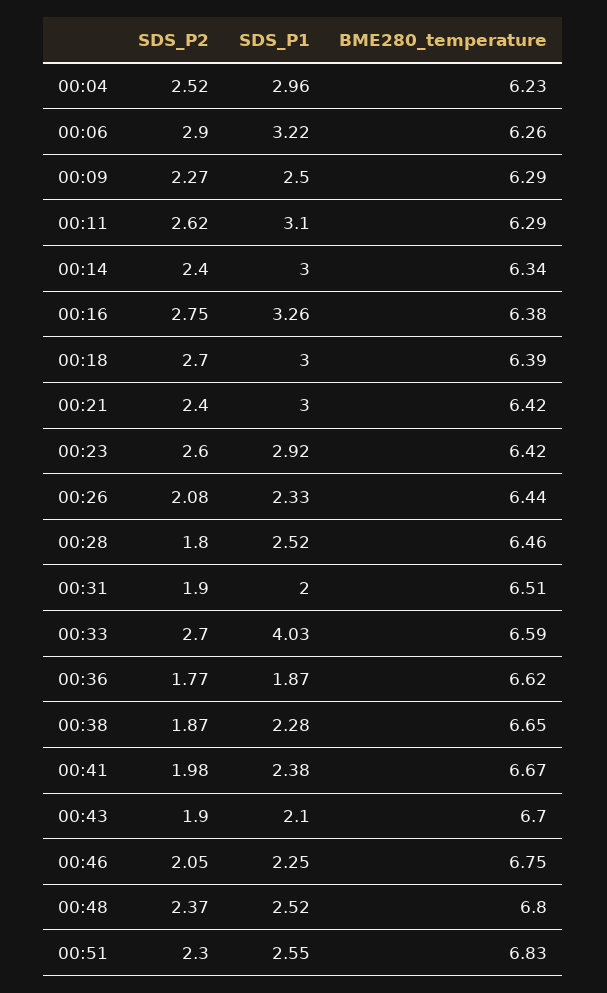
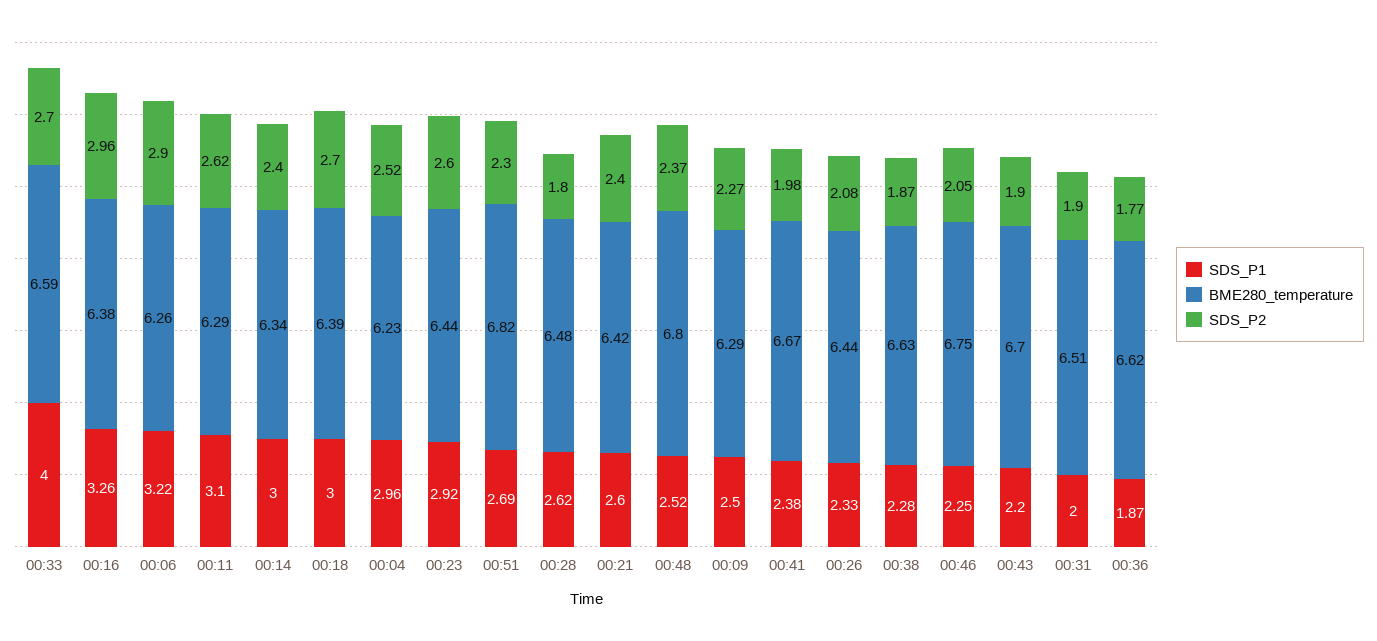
SDS_P2, 00:16: 2.75 -> 2.96
SDS_P1, 00:21: 3 -> 2.6
BME280_temperature, 00:23: 6.42 -> 6.44
SDS_P1, 00:28: 2.52 -> 2.62
BME280_temperature, 00:28: 6.46 -> 6.48
SDS_P1, 00:33: 4.03 -> 4
BME280_temperature, 00:38: 6.65 -> 6.63
SDS_P1, 00:43: 2.1 -> 2.2
SDS_P1, 00:51: 2.55 -> 2.69
BME280_temperature, 00:51: 6.83 -> 6.82

